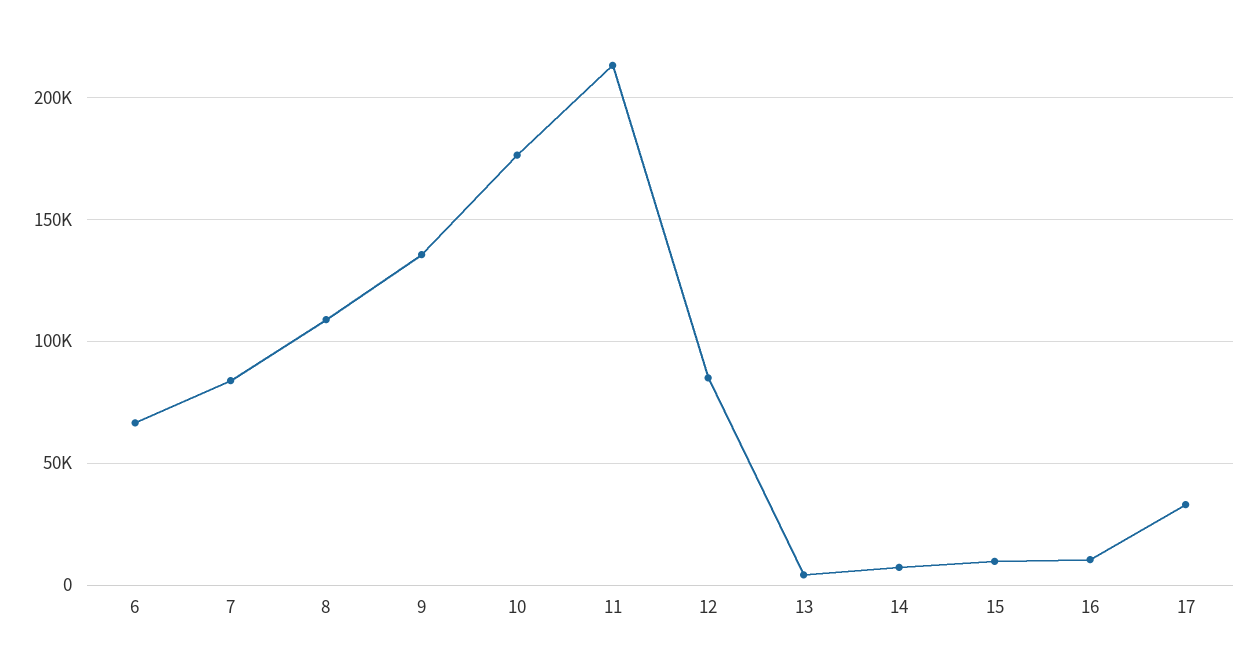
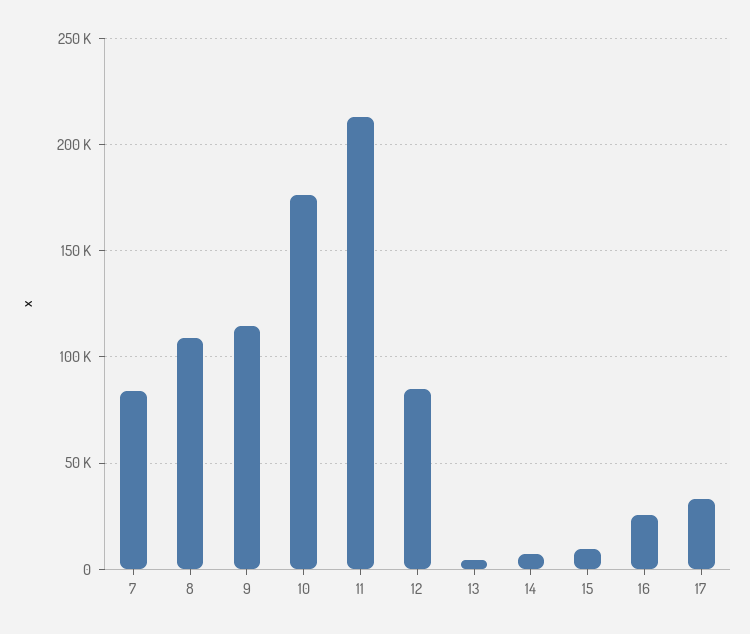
6: 65000 -> none
9: 135000 -> 115000
16: 10000 -> 25000

